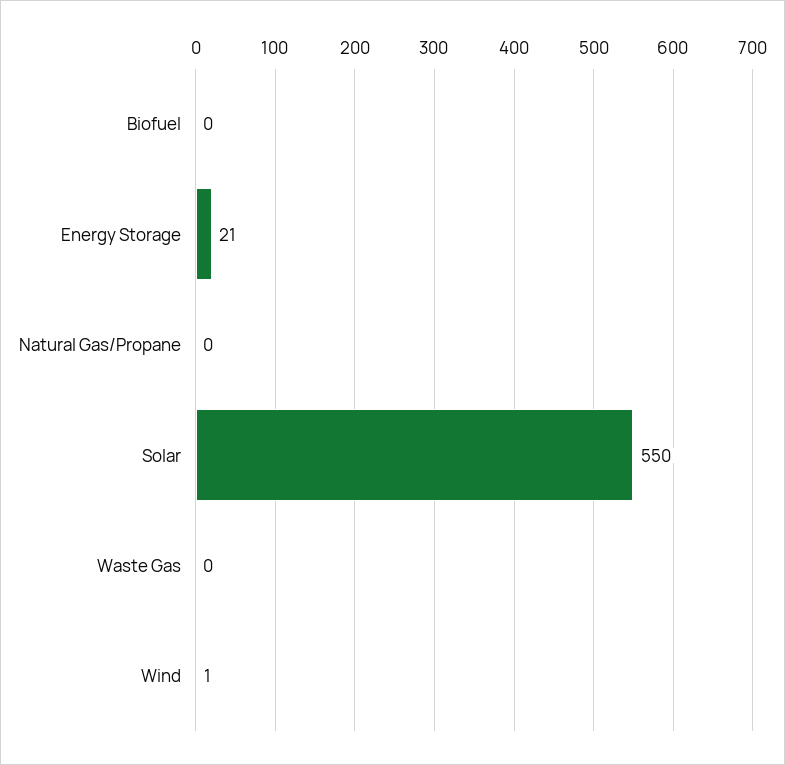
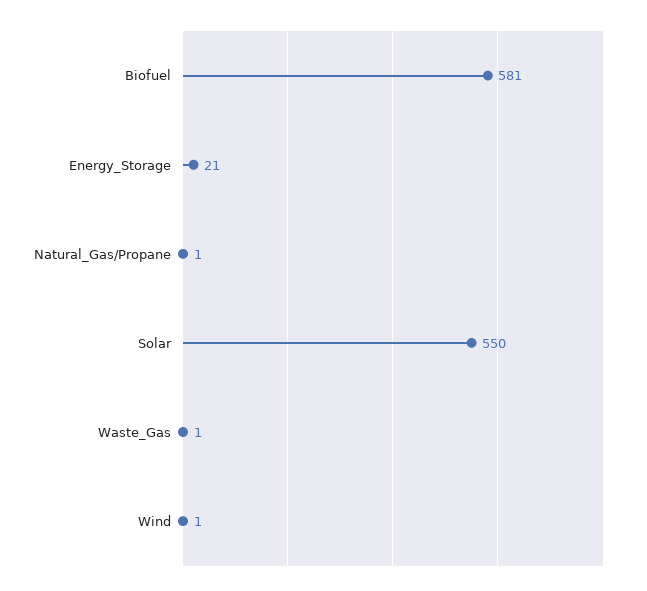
Biofuel: 0 -> 581
Natural Gas/Propane: 0 -> 1
Waste Gas: 0 -> 1

